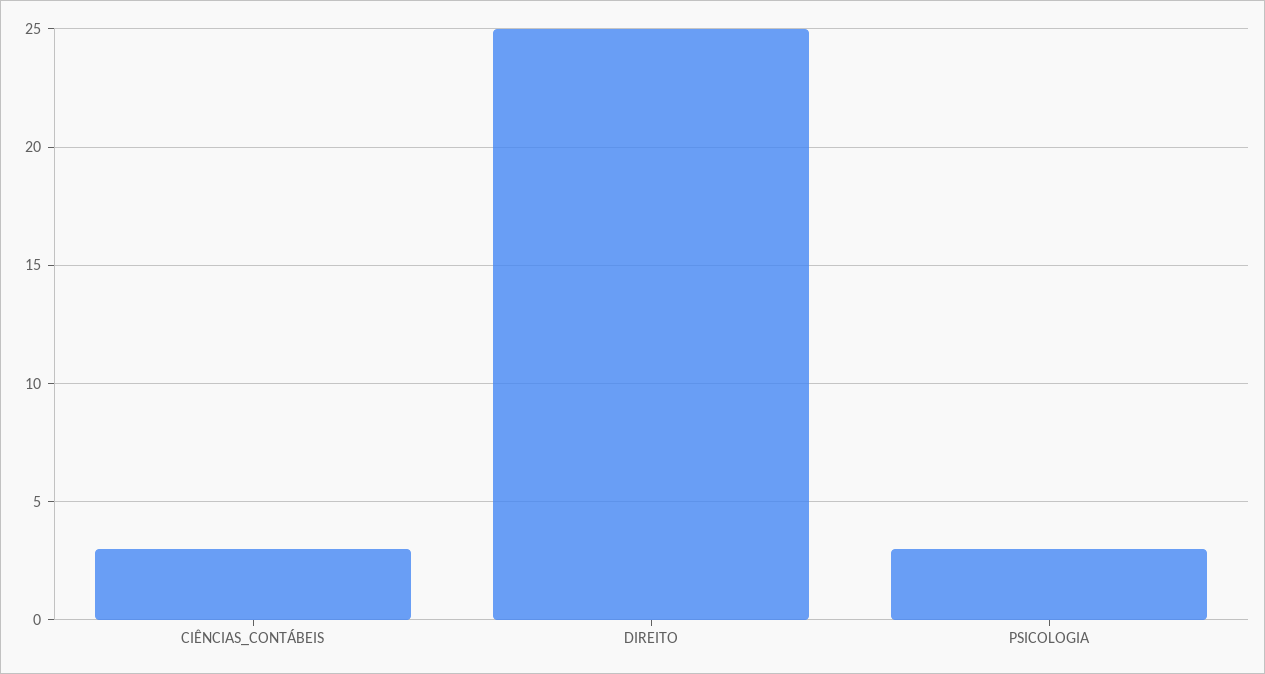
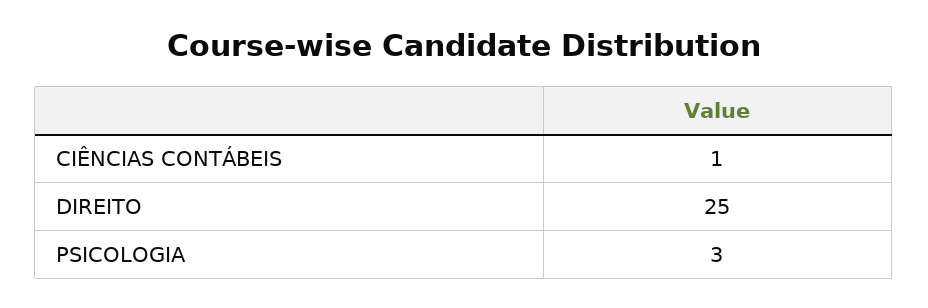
CIÊNCIAS_CONTÁBEIS: 3 -> 1

